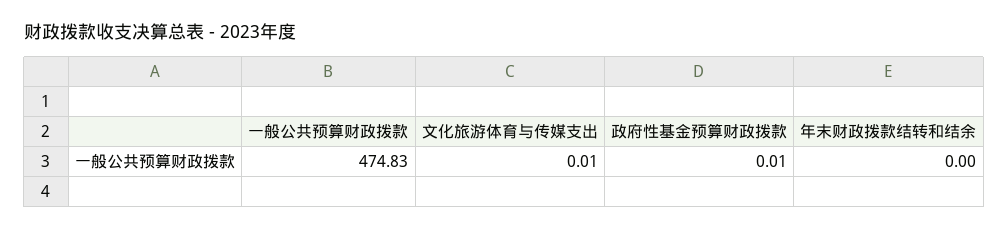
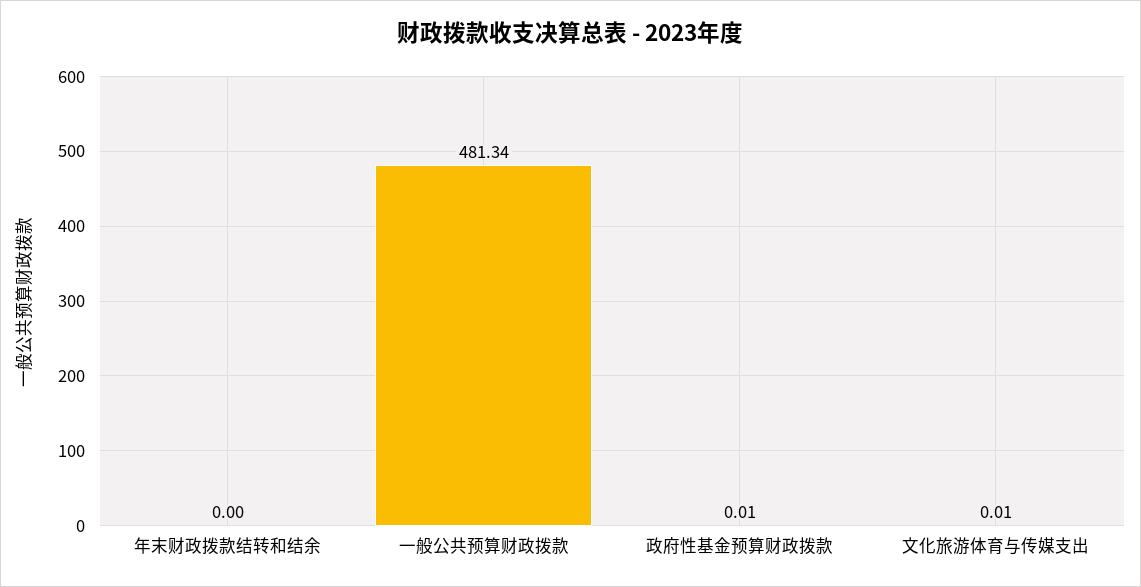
一般公共预算财政拨款: 474.83 -> 481.34

